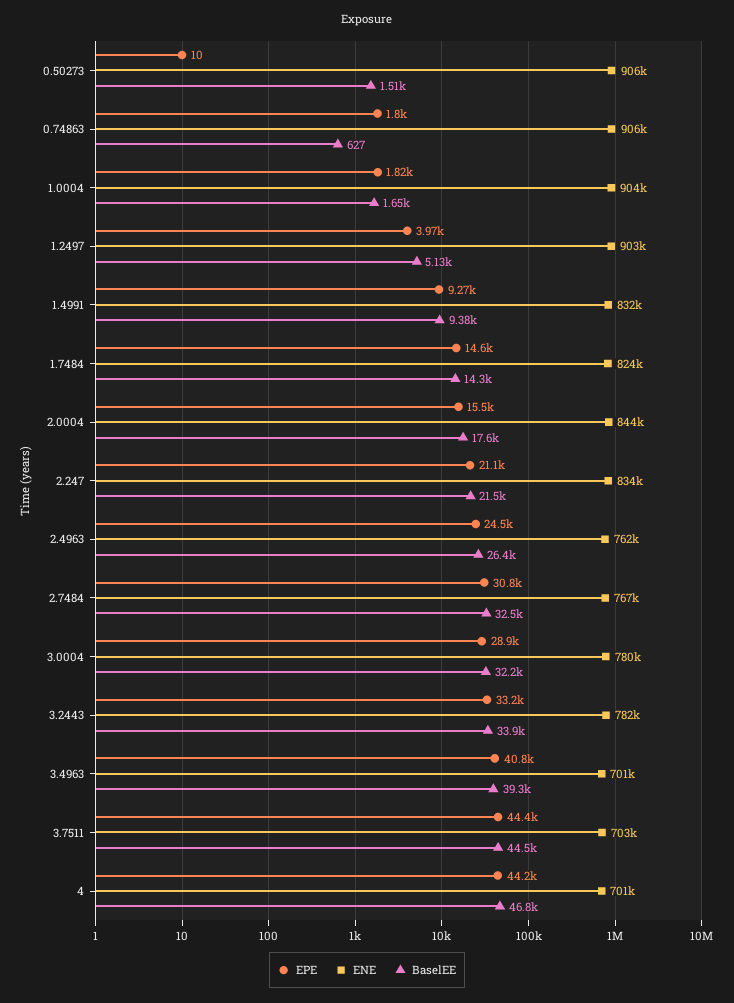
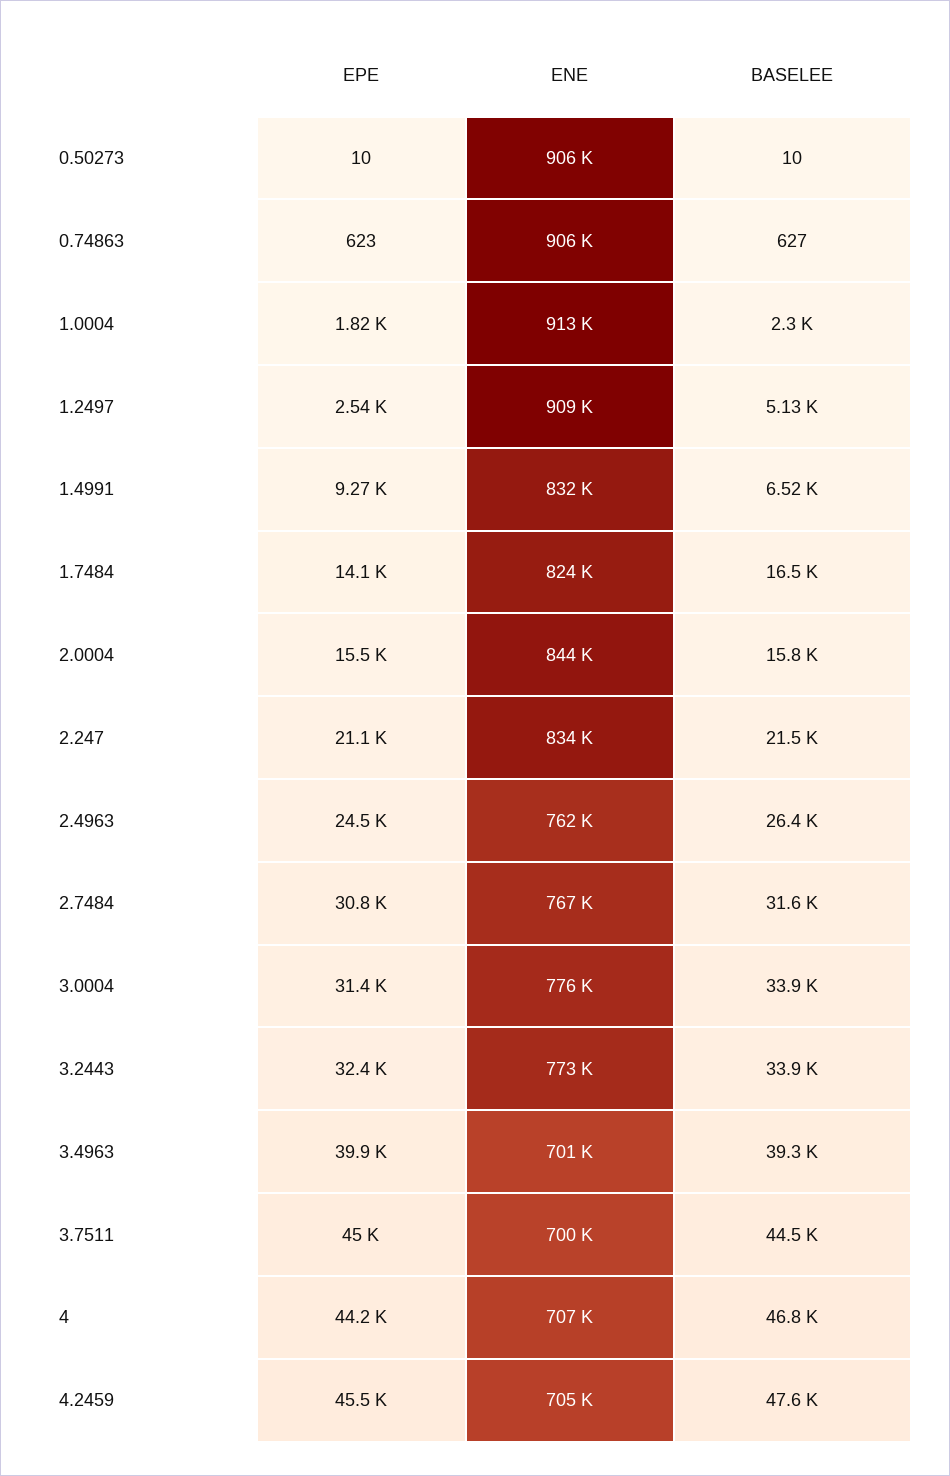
BaselEE, 0.50273: 1510 -> 10
EPE, 0.74863: 1800 -> 623
ENE, 1.0004: 904000 -> 913000
BaselEE, 1.0004: 1650 -> 2300
EPE, 1.2497: 3970 -> 2540
ENE, 1.2497: 903000 -> 909000
BaselEE, 1.4991: 9380 -> 6520
EPE, 1.7484: 14600 -> 14100
BaselEE, 1.7484: 14300 -> 16500
BaselEE, 2.0004: 17600 -> 15800
BaselEE, 2.7484: 32500 -> 31600
EPE, 3.0004: 28900 -> 31400
ENE, 3.0004: 780000 -> 776000
BaselEE, 3.0004: 32200 -> 33900
EPE, 3.2443: 33200 -> 32400
ENE, 3.2443: 782000 -> 773000
EPE, 3.4963: 40800 -> 39900
EPE, 3.7511: 44400 -> 45000
ENE, 3.7511: 703000 -> 700000
ENE, 4: 701000 -> 707000
EPE, 4.2459: none -> 45500
ENE, 4.2459: none -> 705000
BaselEE, 4.2459: none -> 47600

